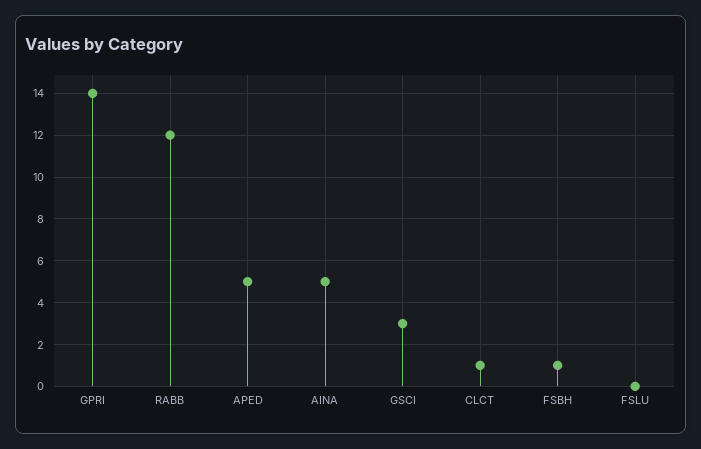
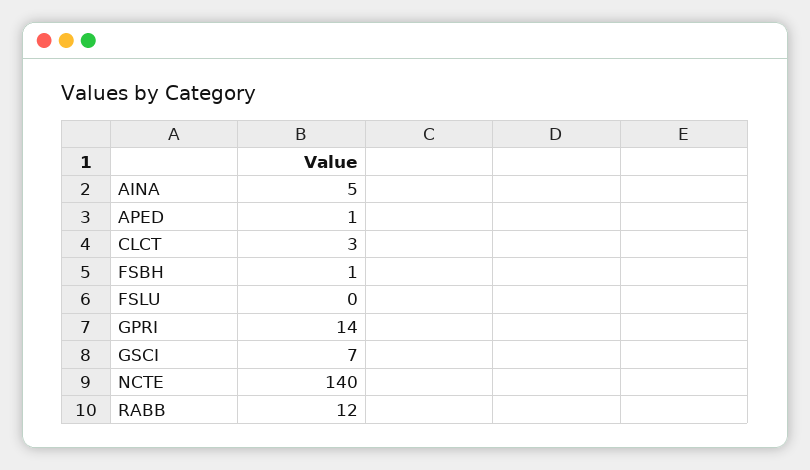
APED: 5 -> 1
GSCI: 3 -> 7
CLCT: 1 -> 3
NCTE: none -> 140

